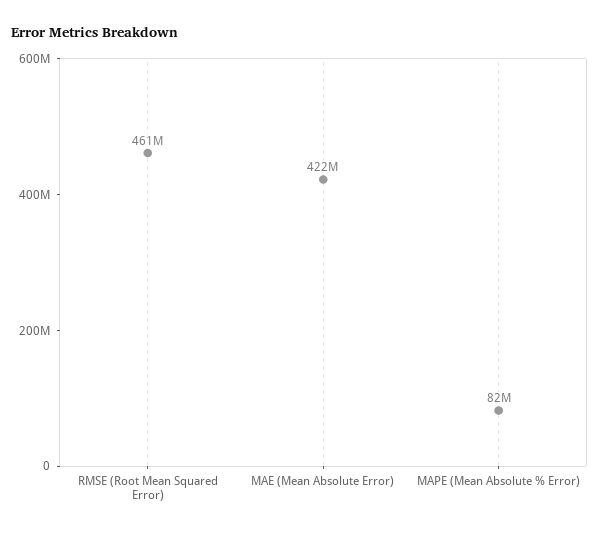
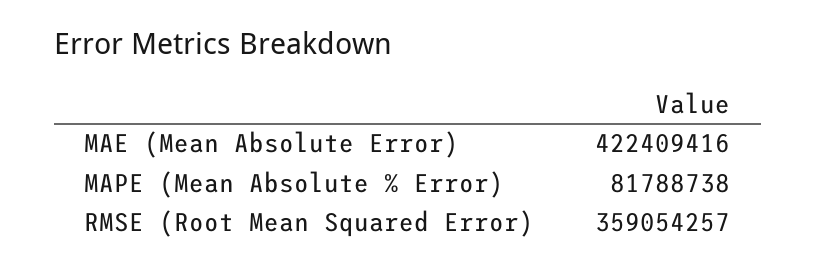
RMSE (Root Mean Squared Error): 461000000 -> 359054257

